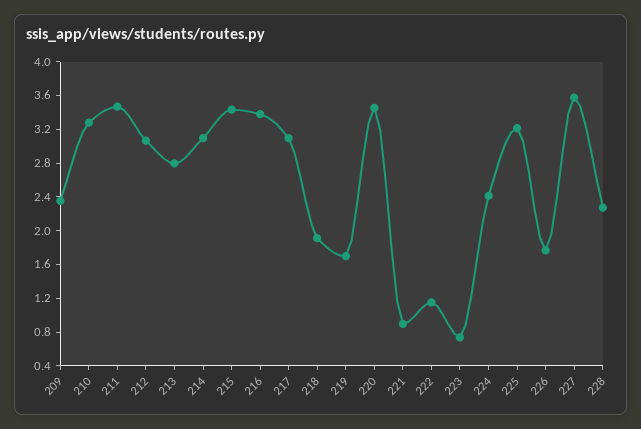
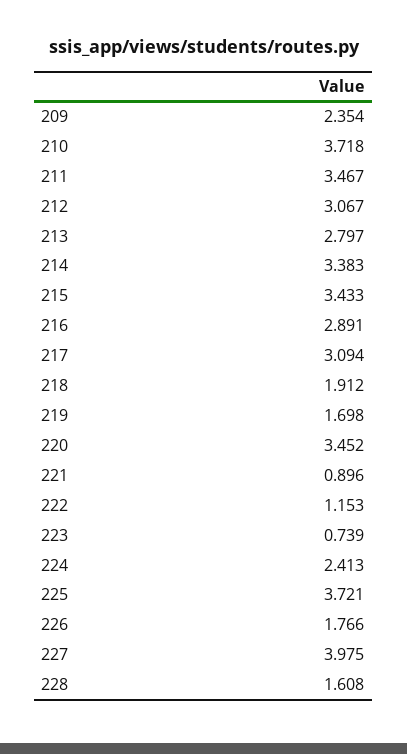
210: 3.3 -> 3.718
214: 3.1 -> 3.383
216: 3.4 -> 2.891
225: 3.2 -> 3.721
227: 3.6 -> 3.975
228: 2.3 -> 1.608

